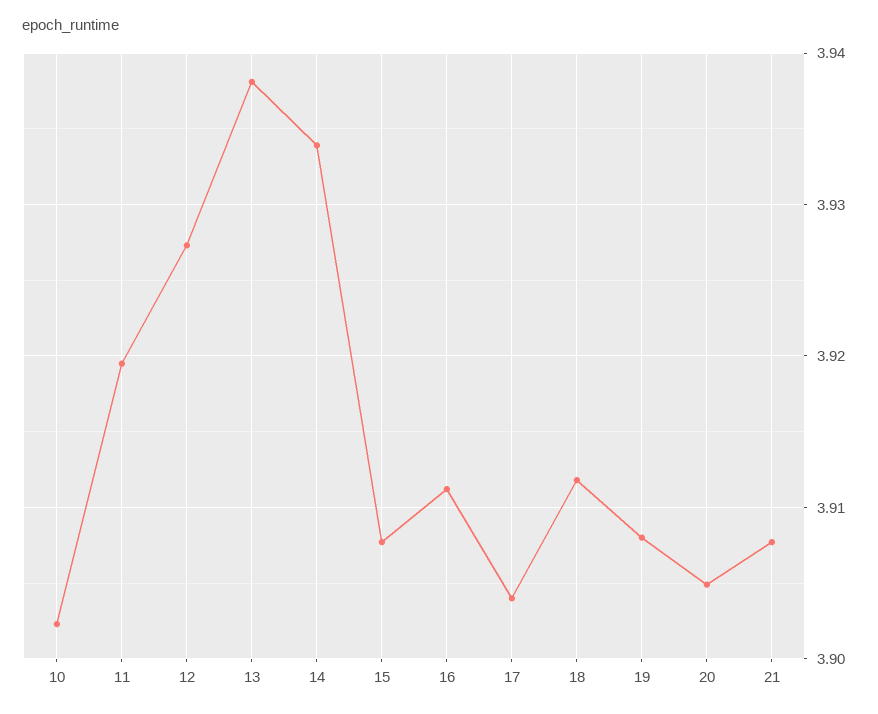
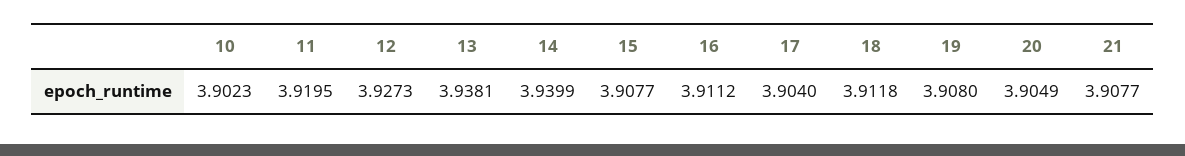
14: 3.934 -> 3.9399

